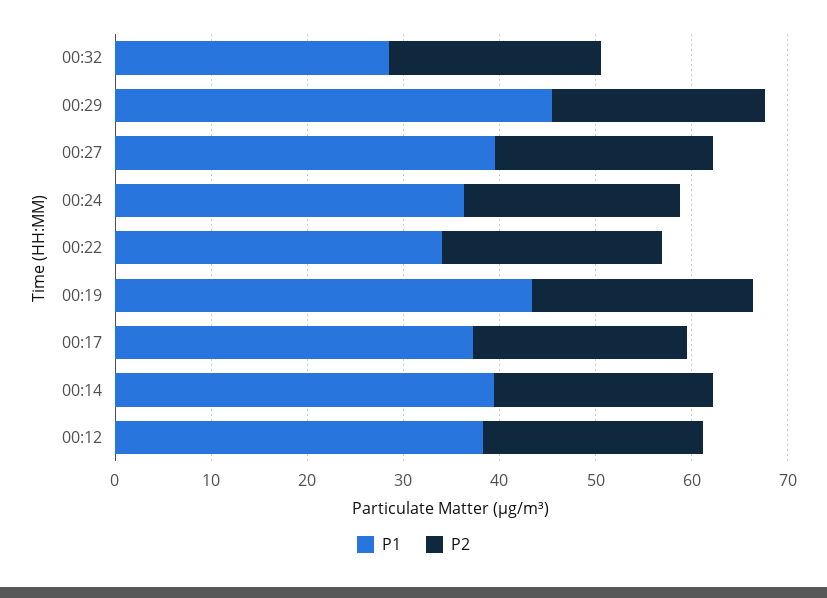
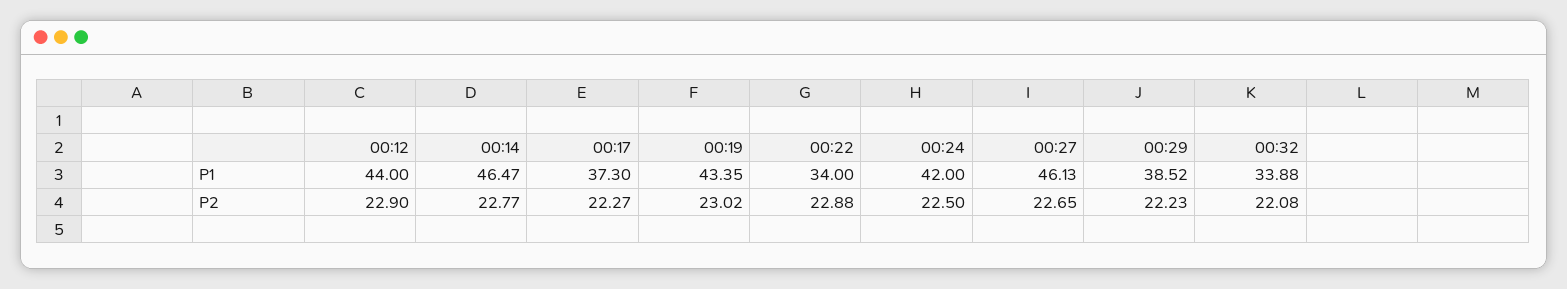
P1, 00:32: 28 -> 33.88
P1, 00:29: 46 -> 38.52
P1, 00:27: 40 -> 46.13
P1, 00:24: 36 -> 42
P1, 00:14: 40 -> 46.47
P1, 00:12: 38 -> 44

